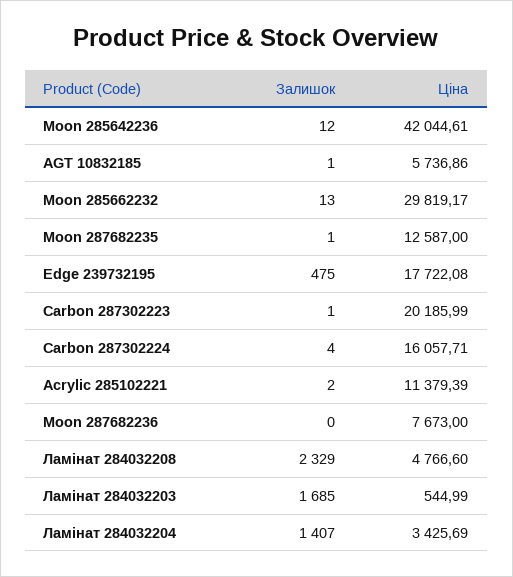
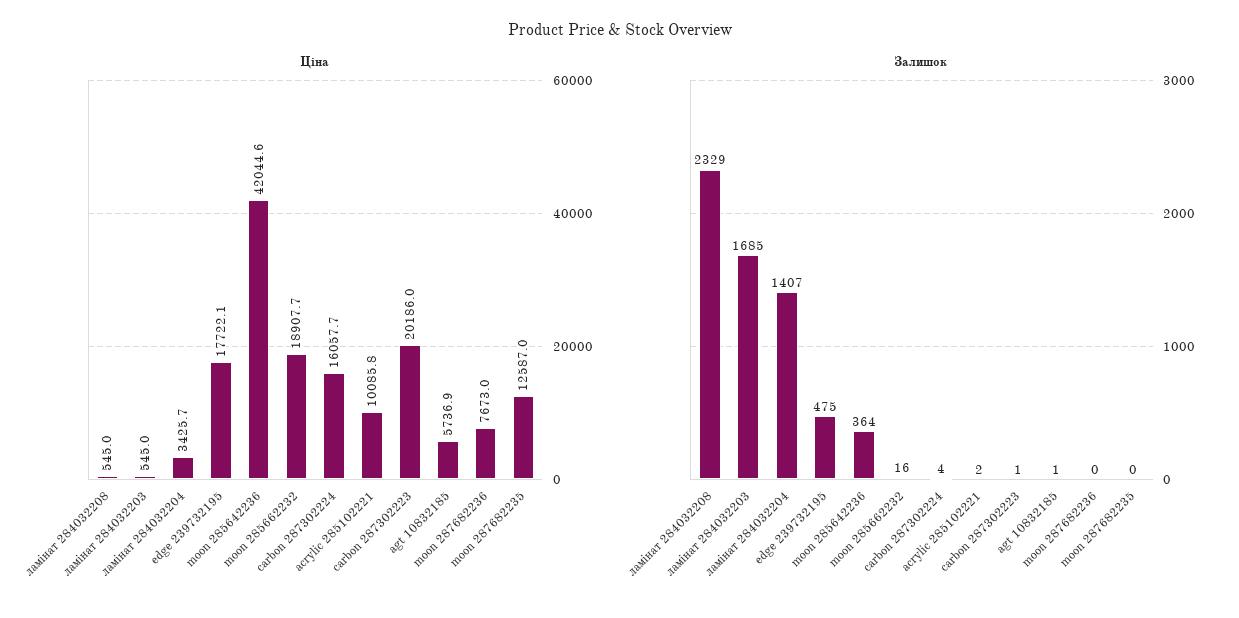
Залишок, Moon 285642236: 12 -> 364
Залишок, Moon 285662232: 13 -> 16
Ціна, Moon 285662232: 29819.17 -> 18907.7
Залишок, Moon 287682235: 1 -> 0
Ціна, Acrylic 285102221: 11379.39 -> 10085.8
Ціна, Ламінат 284032208: 4766.6 -> 545

